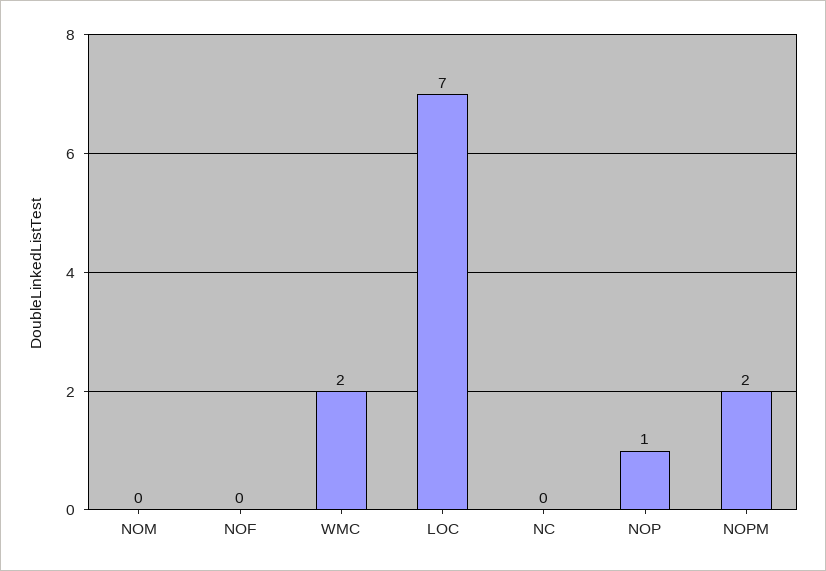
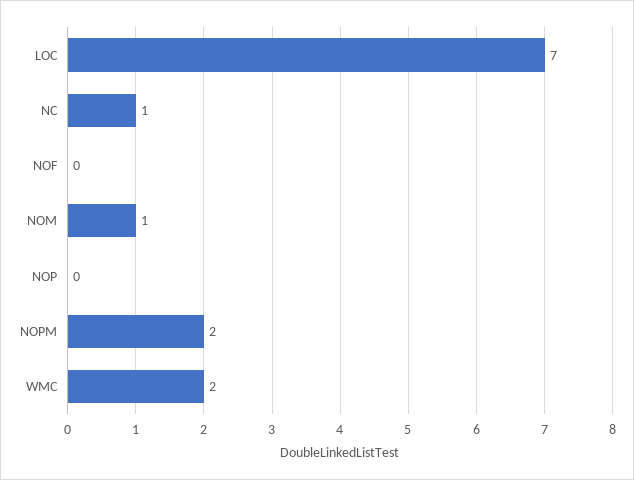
NOM: 0 -> 1
NC: 0 -> 1
NOP: 1 -> 0

